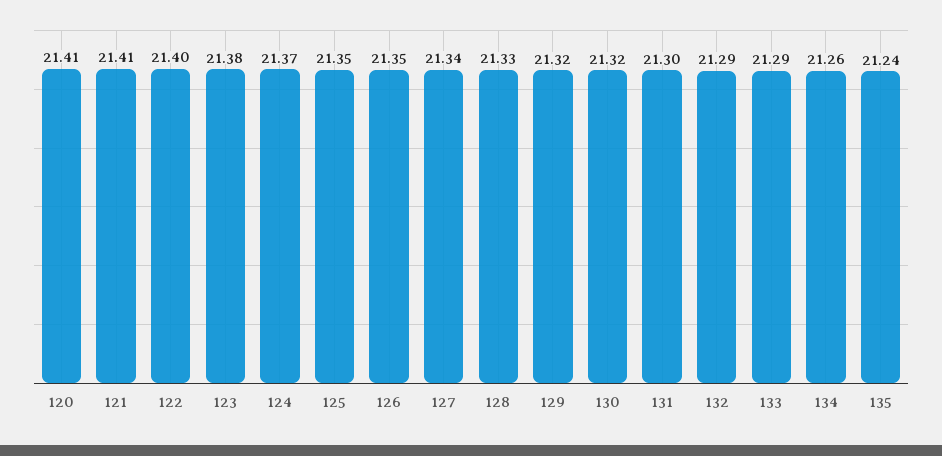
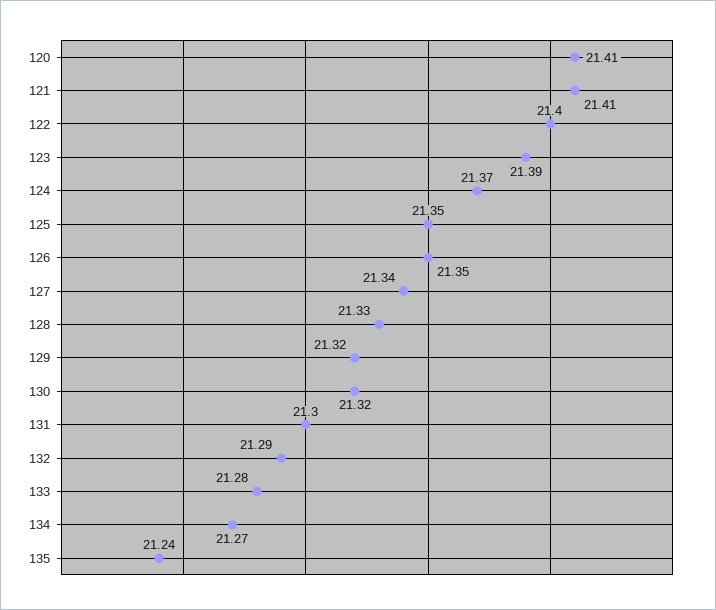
123: 21.38 -> 21.39
133: 21.29 -> 21.28
134: 21.26 -> 21.27

